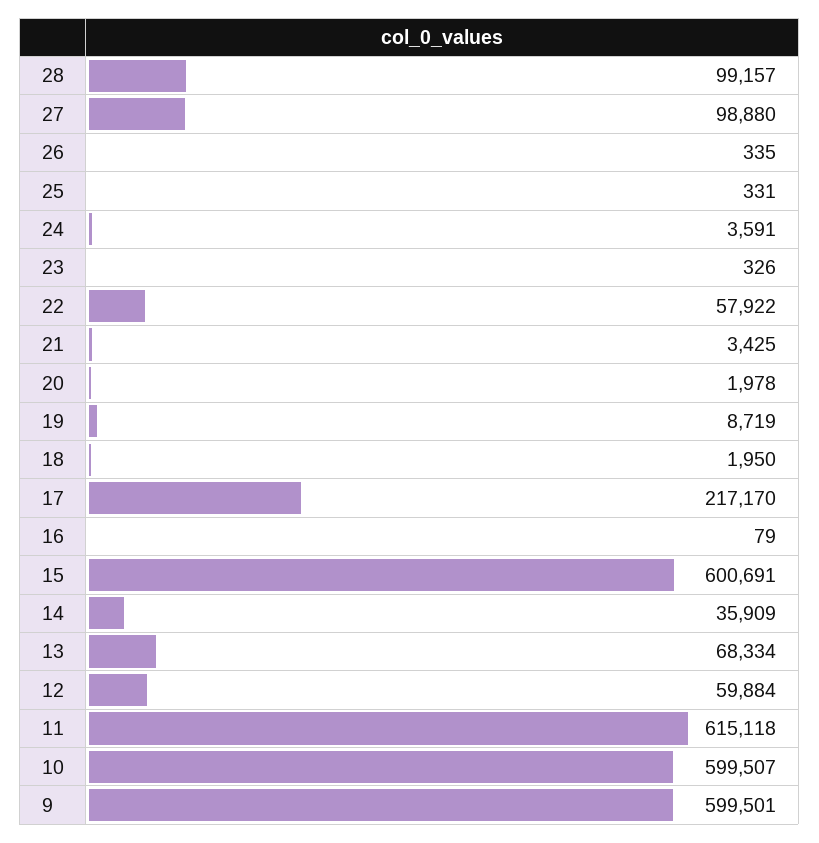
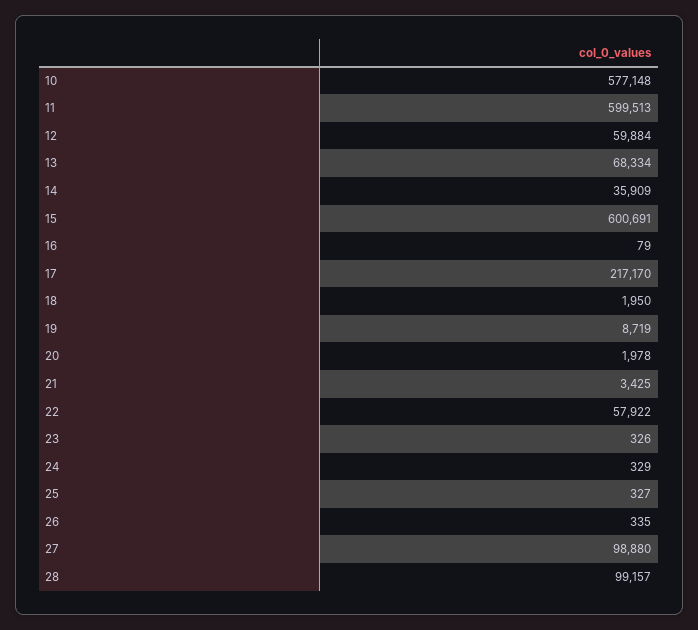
25: 331 -> 327
24: 3591 -> 329
11: 615118 -> 599513
10: 599507 -> 577148
9: 599501 -> none

